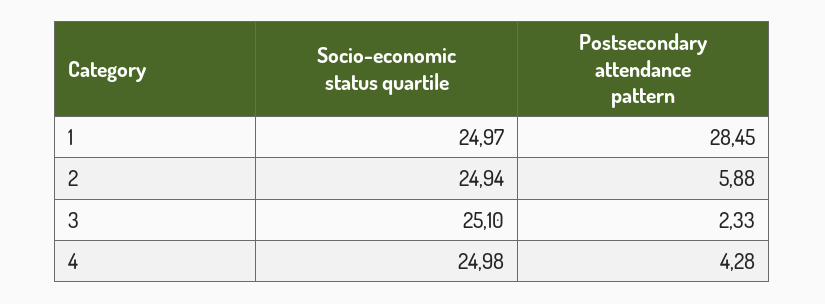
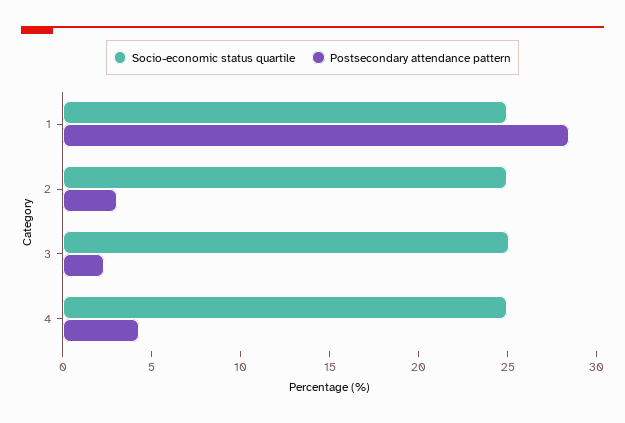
Postsecondary attendance pattern, 2: 5.88 -> 3

